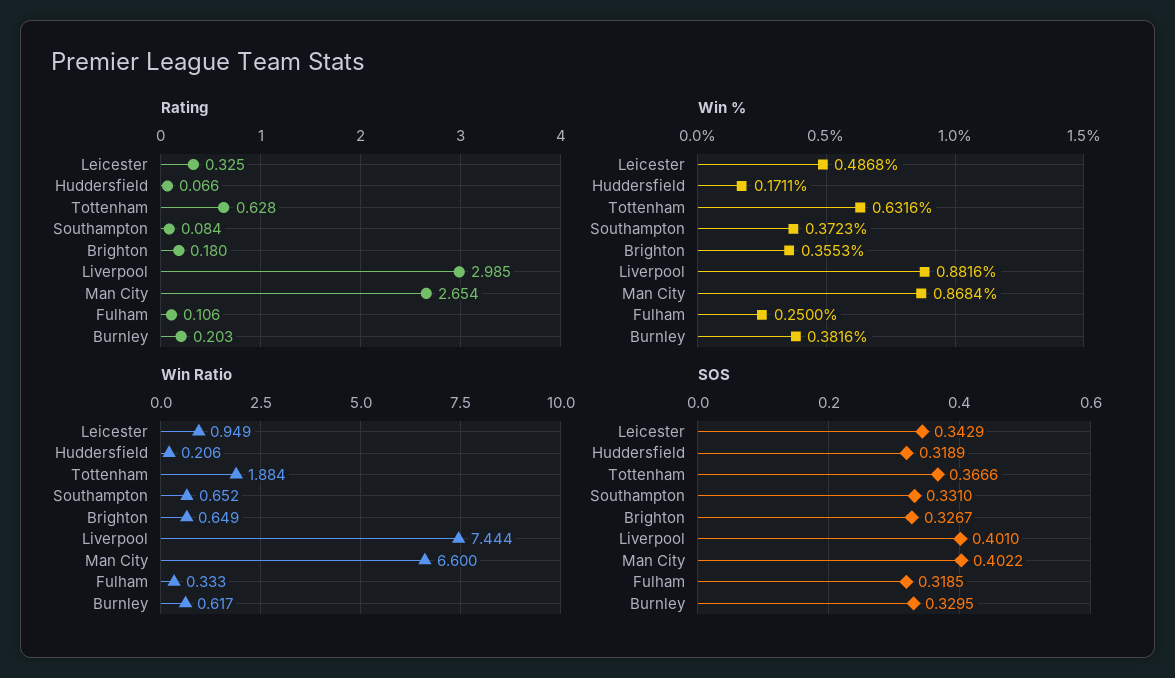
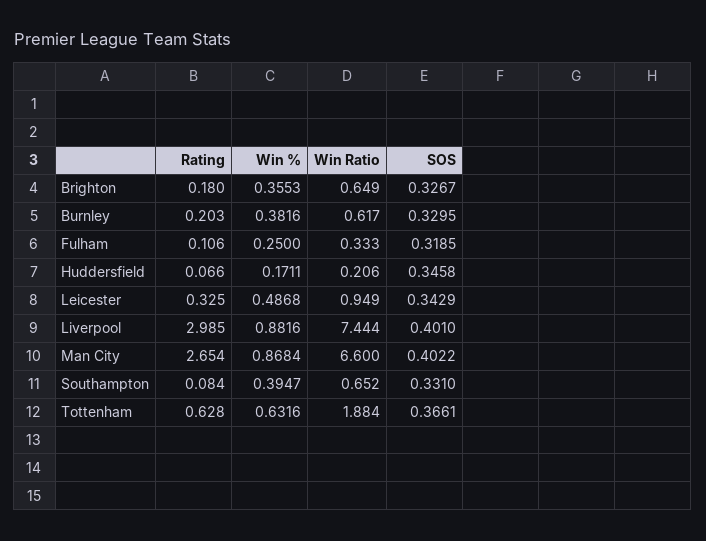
Win %, Southampton: 0.3723 -> 0.3947
SOS, Huddersfield: 0.3189 -> 0.3458
SOS, Tottenham: 0.3666 -> 0.3661

